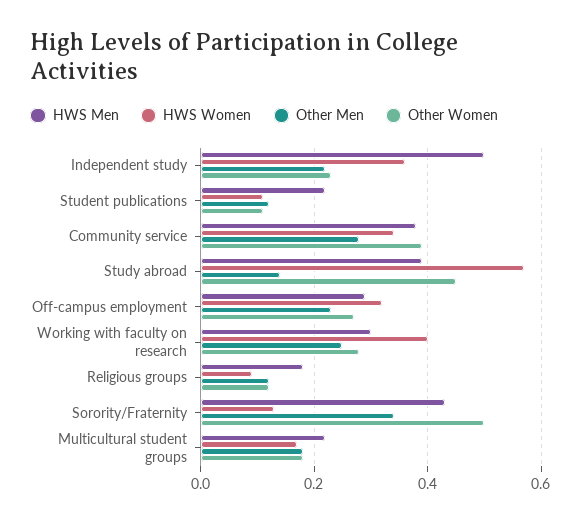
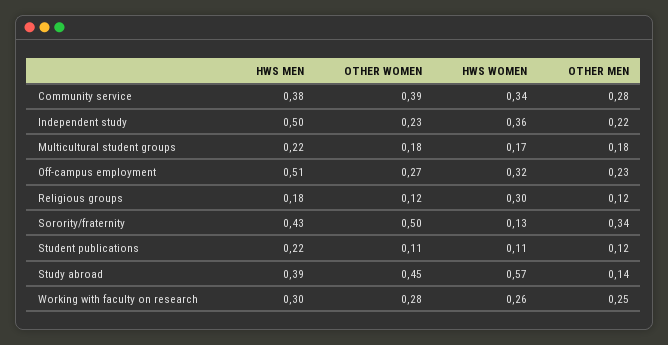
HWS Men, Off-campus employment: 0.3 -> 0.51
HWS Women, Working with faculty on research: 0.4 -> 0.26
HWS Women, Religious groups: 0.1 -> 0.3

